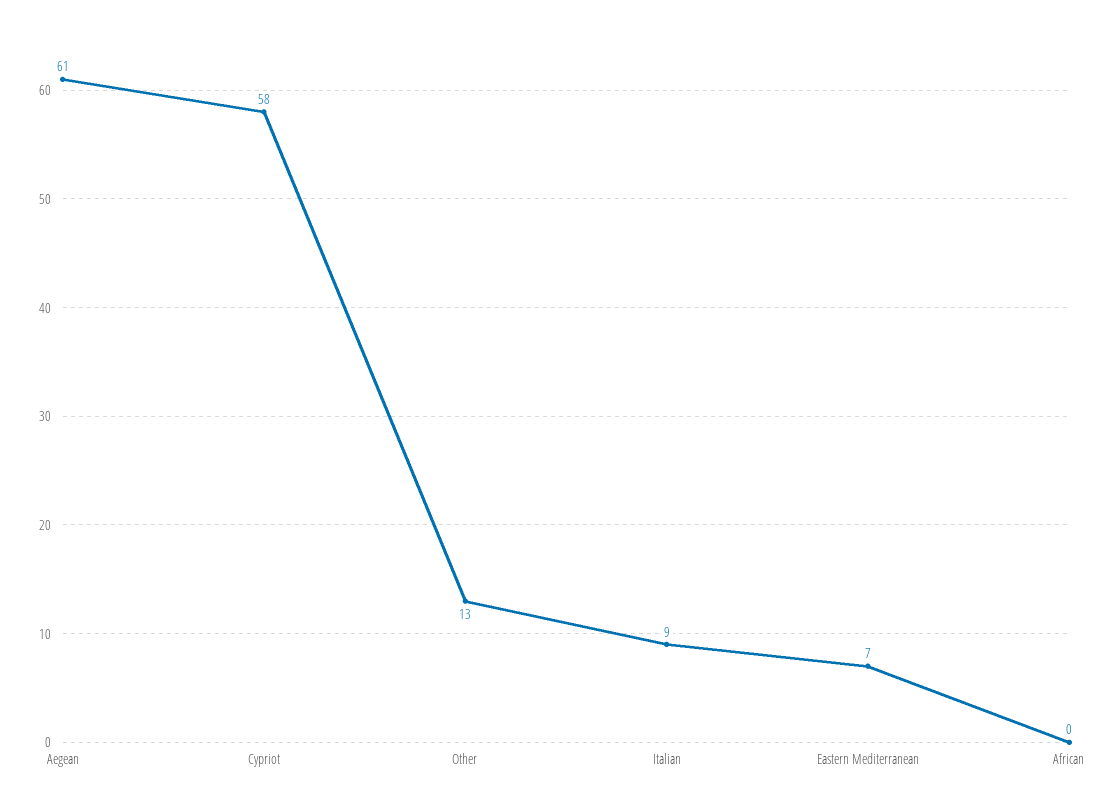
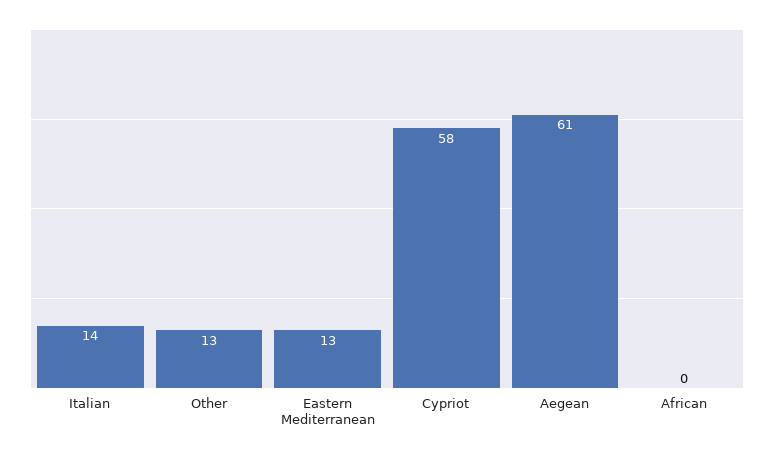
Italian: 9 -> 14
Eastern Mediterranean: 7 -> 13

